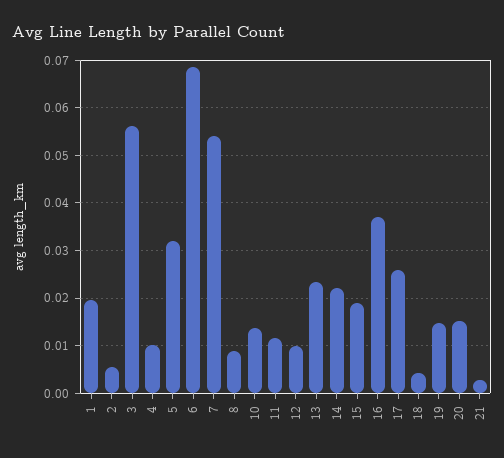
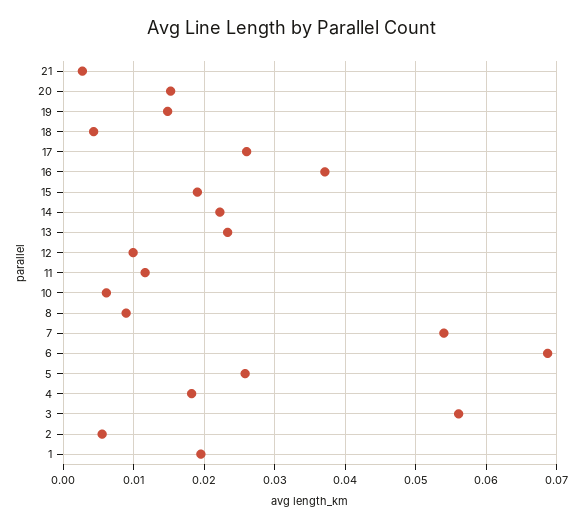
4: 0.01 -> 0.018
5: 0.032 -> 0.026
10: 0.014 -> 0.006

